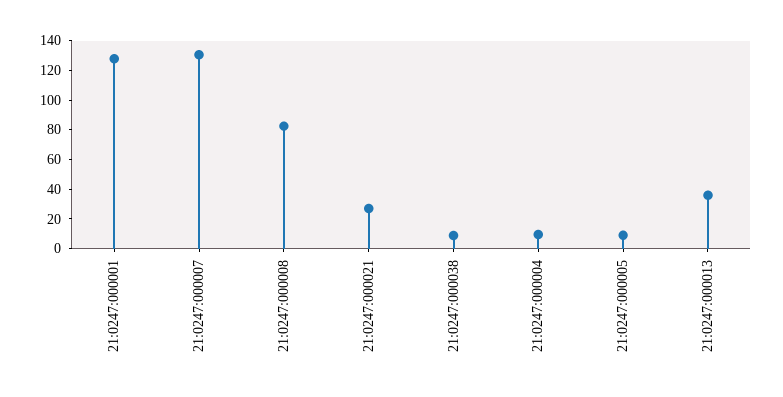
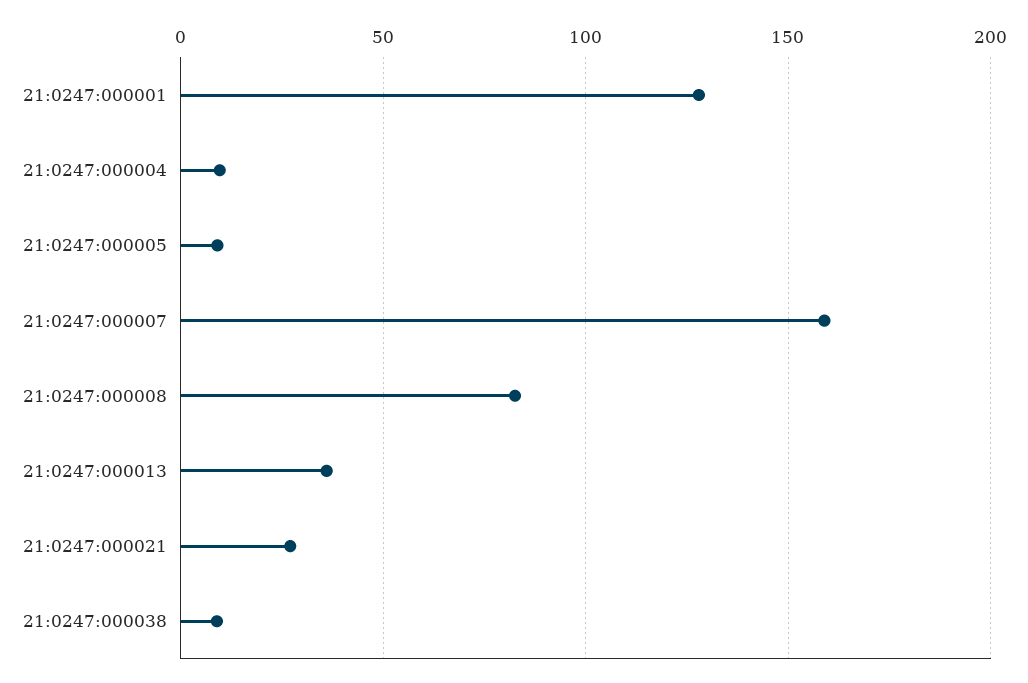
21:0247:000007: 130 -> 160

